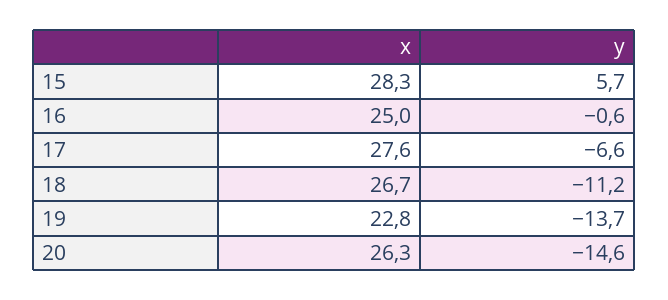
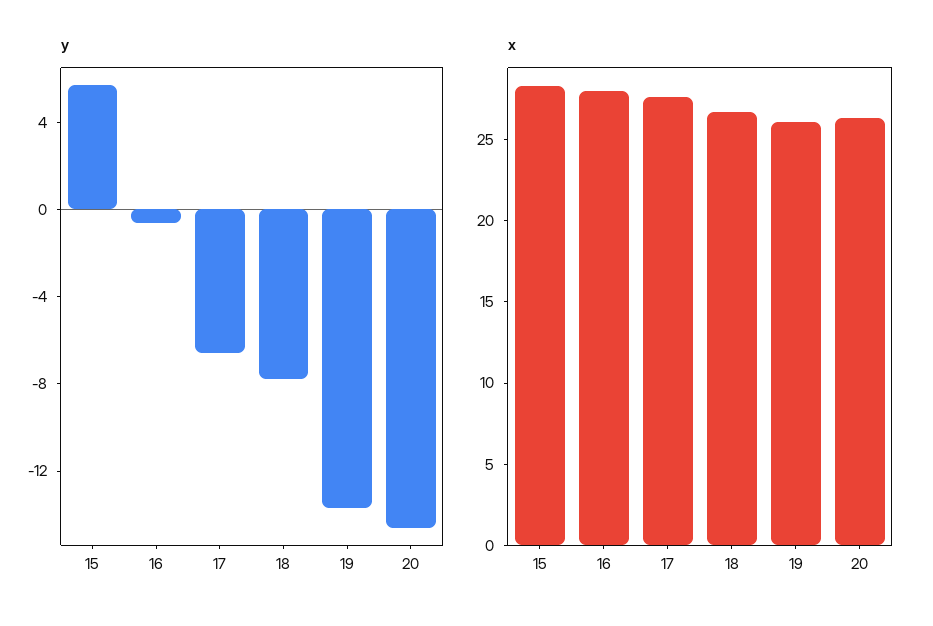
x, 16: 25 -> 28
y, 18: -11.2 -> -8
x, 19: 22.8 -> 26

